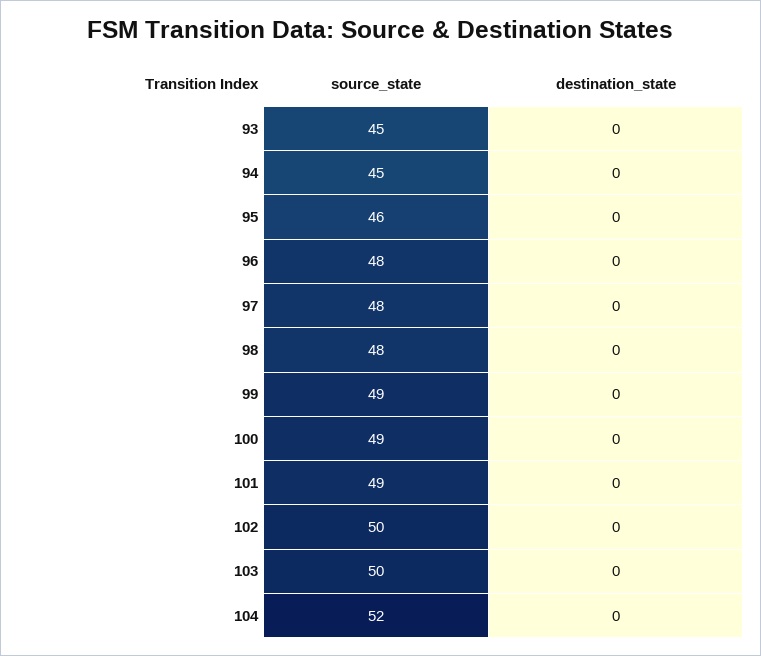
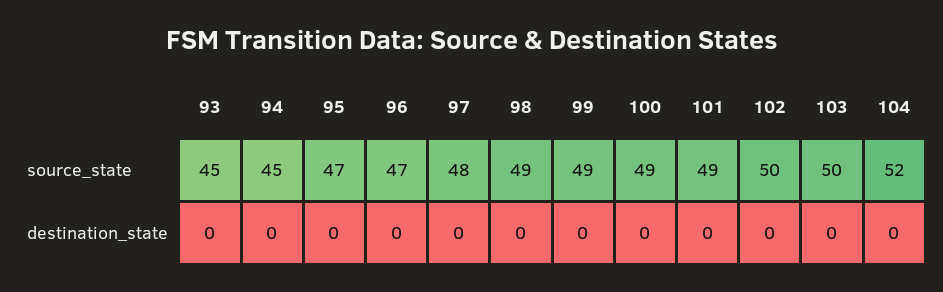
source_state, 95: 46 -> 47
source_state, 96: 48 -> 47
source_state, 98: 48 -> 49

